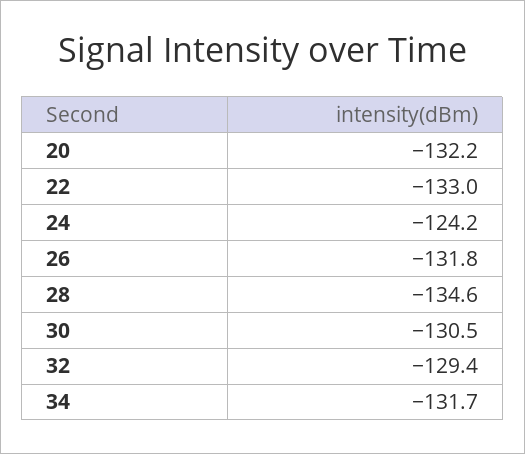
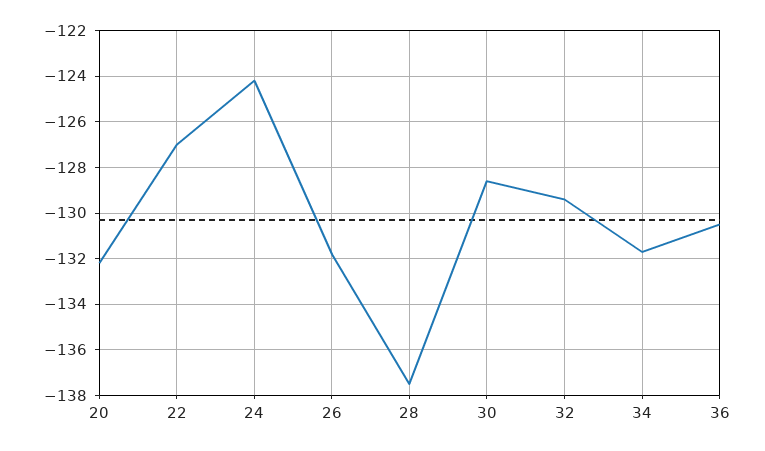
22: -133 -> -127
28: -134.6 -> -137.5
30: -130.5 -> -128.5
36: none -> -130.5

